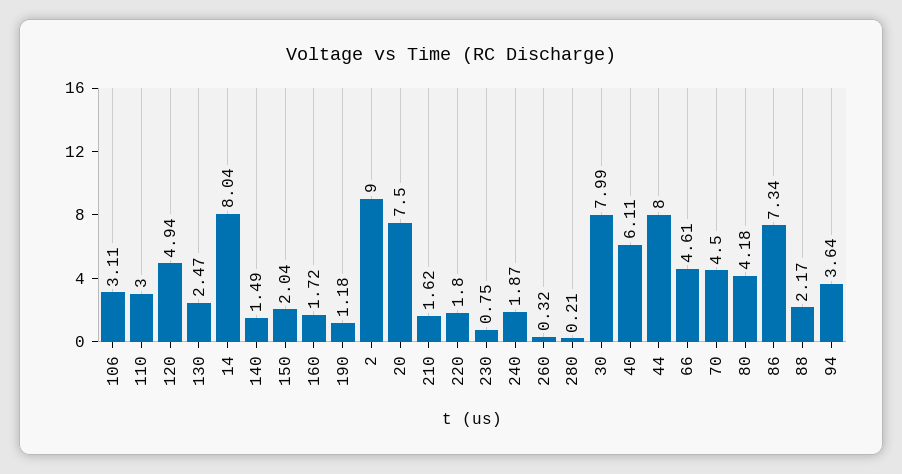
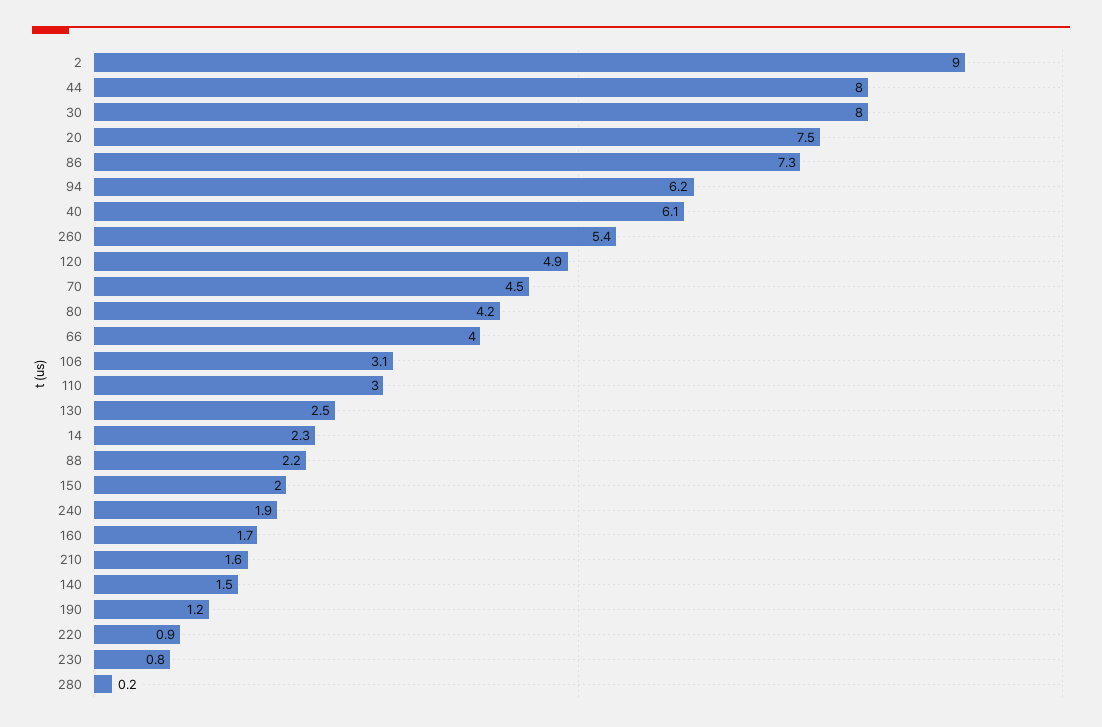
14: 8.04 -> 2.3
220: 1.8 -> 0.9
260: 0.32 -> 5.4
66: 4.61 -> 4
94: 3.64 -> 6.2

